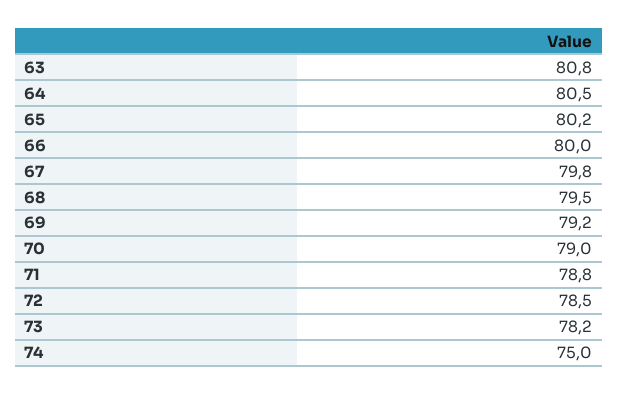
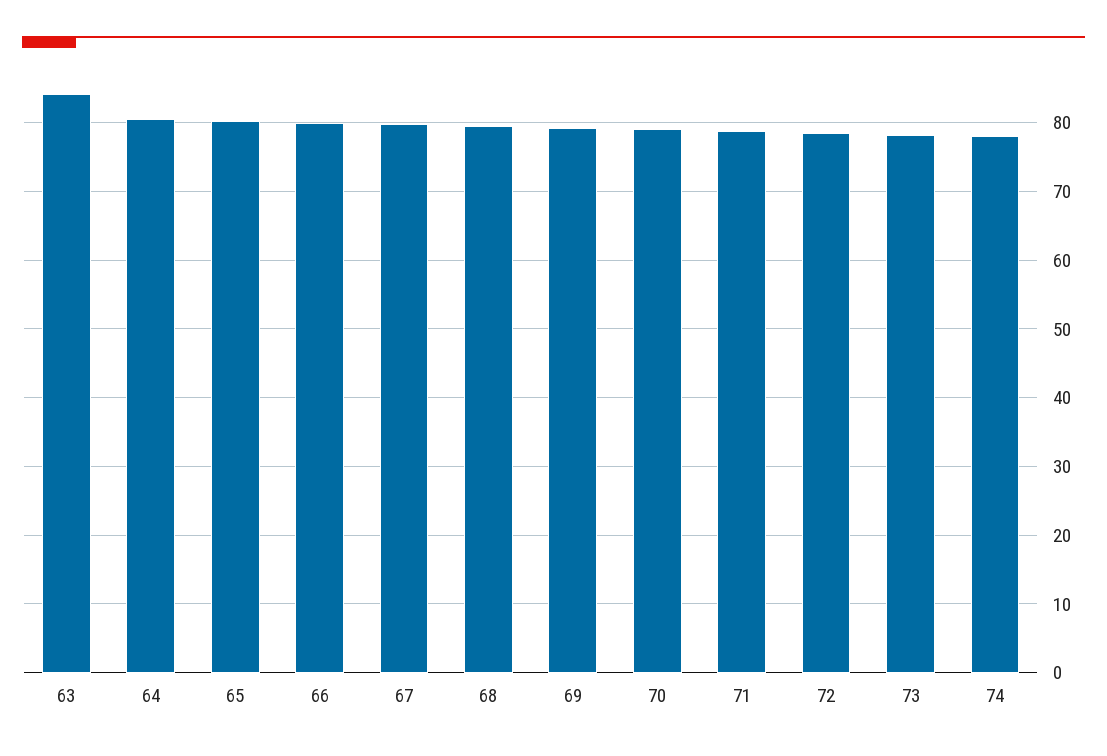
63: 80.8 -> 84
74: 75 -> 78

